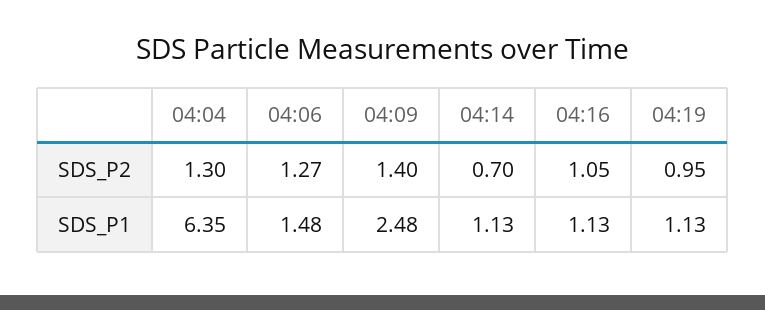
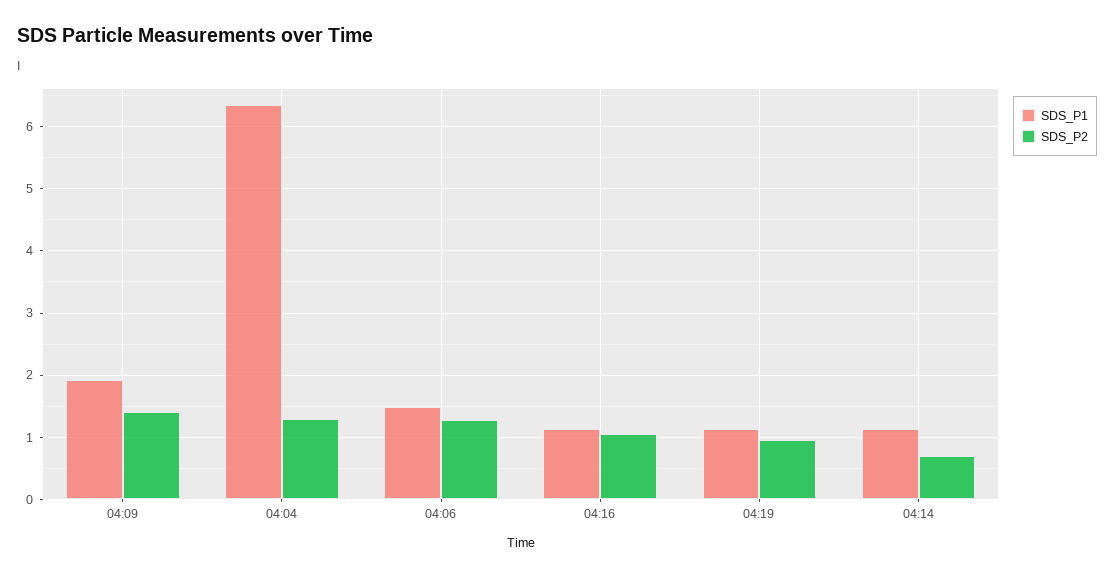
SDS_P1, 04:09: 2.48 -> 1.9

